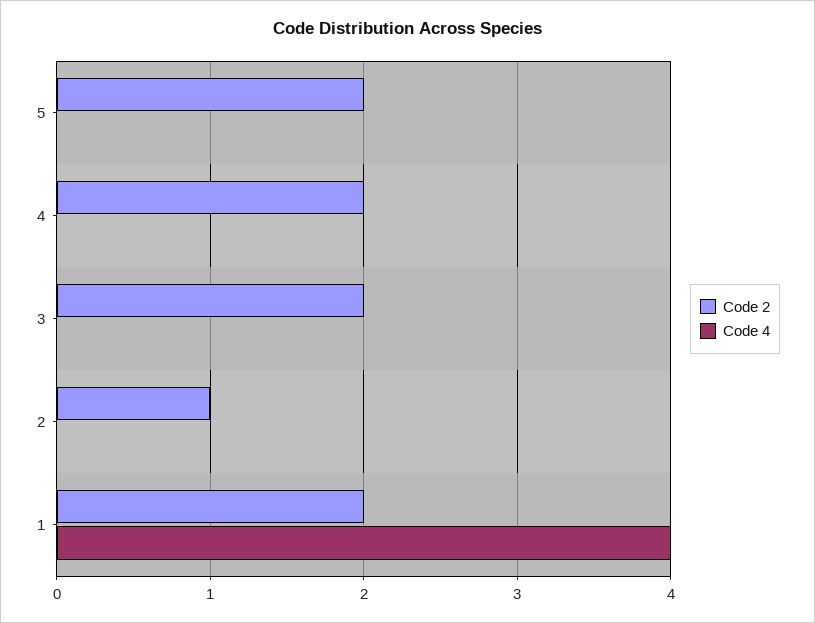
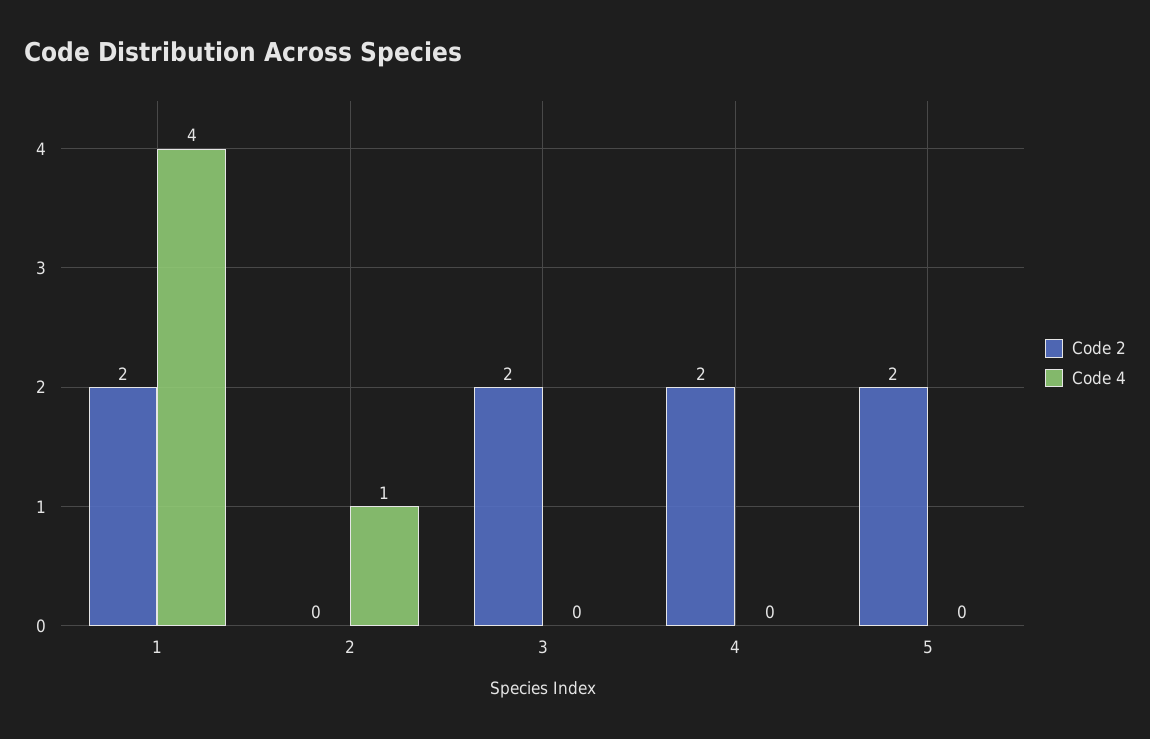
Code 2, 2: 1 -> 0
Code 4, 2: 0 -> 1

